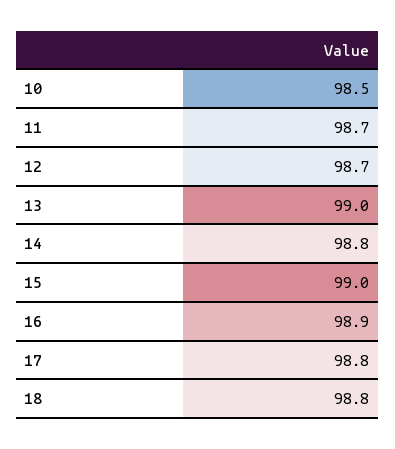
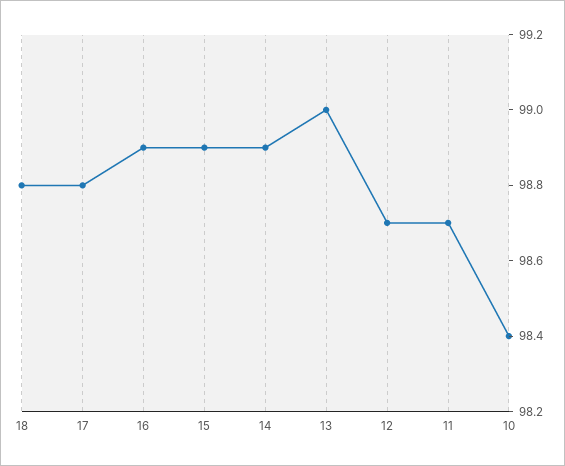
10: 98.5 -> 98.4
14: 98.8 -> 98.9
15: 99 -> 98.9

